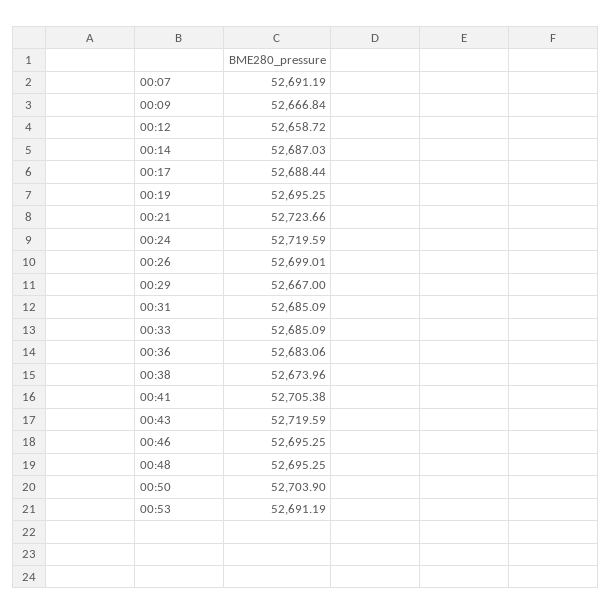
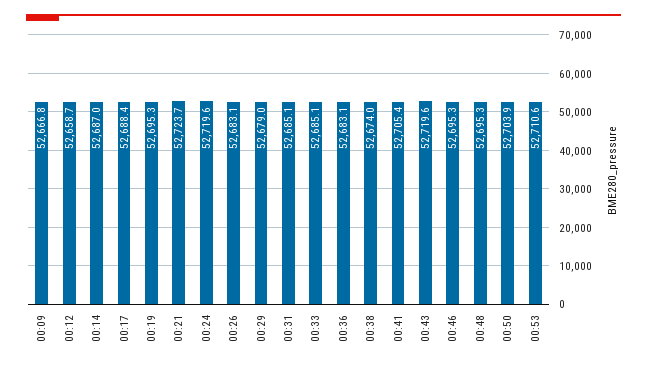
00:07: 52691.19 -> none
00:26: 52699.01 -> 52683.1
00:29: 52667 -> 52679
00:53: 52691.19 -> 52710.6

